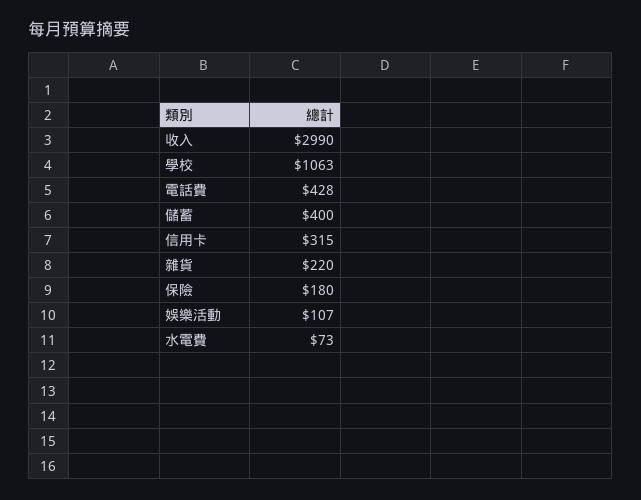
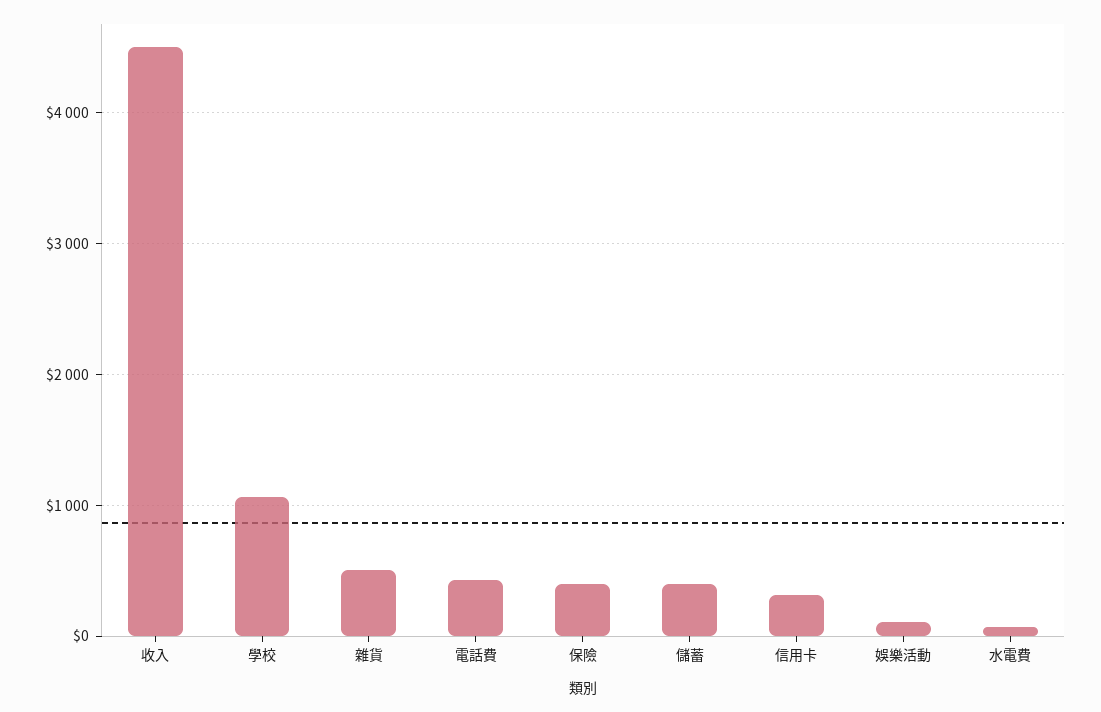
收入: 2990 -> 4500
雜貨: 220 -> 500
保險: 180 -> 400

